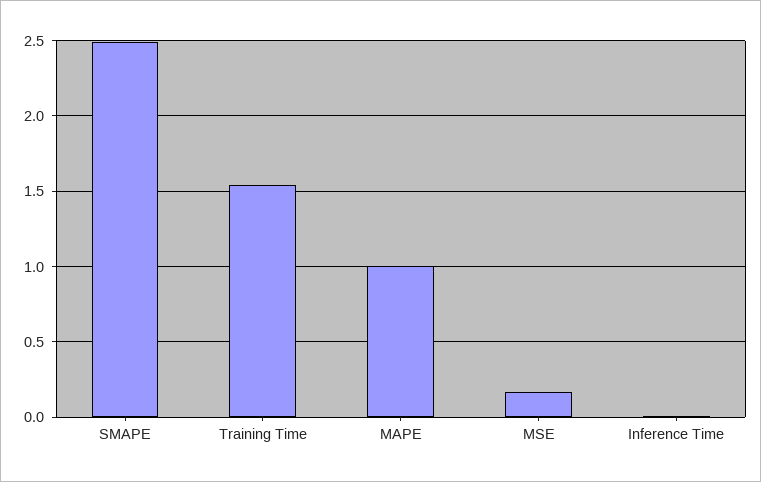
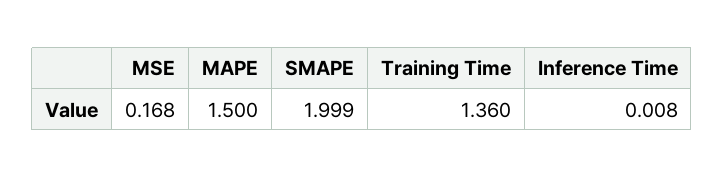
SMAPE: 2.5 -> 1.999
Training Time: 1.55 -> 1.36
MAPE: 1 -> 1.5

